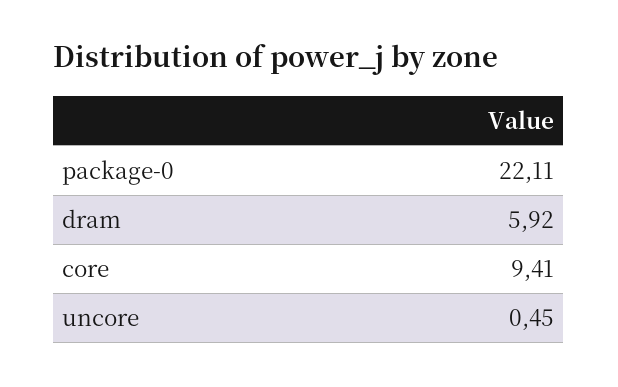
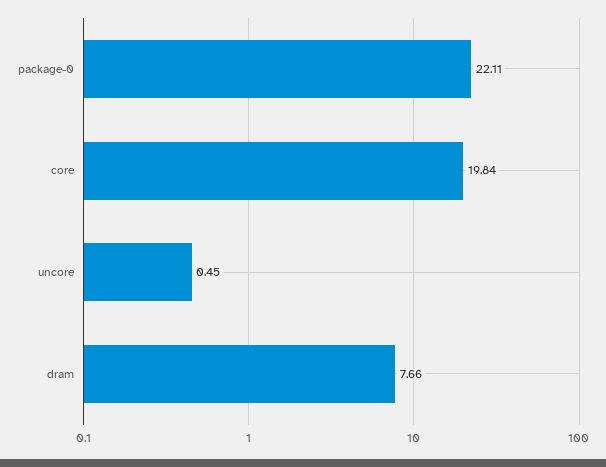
dram: 5.92 -> 7.66
core: 9.41 -> 19.84

